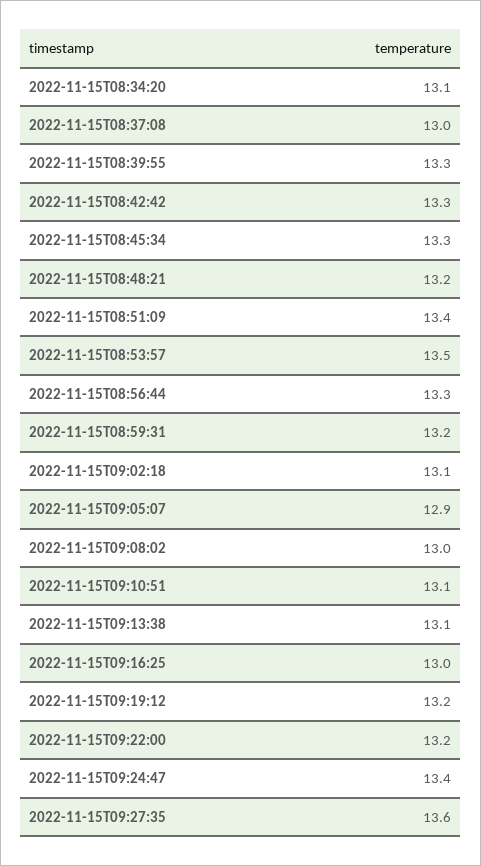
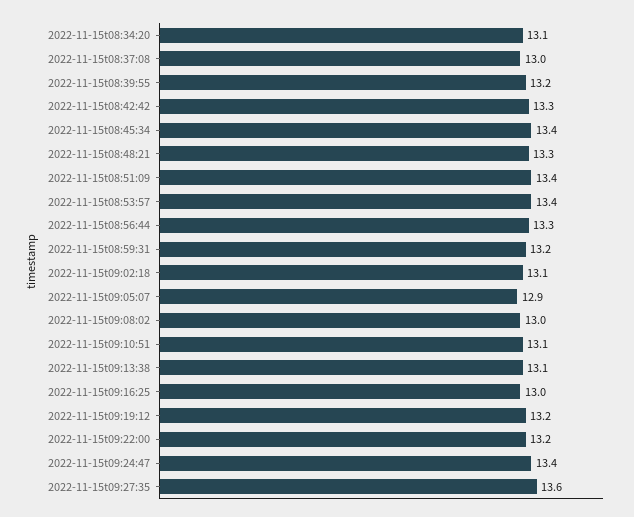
2022-11-15T08:39:55: 13.3 -> 13.2
2022-11-15T08:45:34: 13.3 -> 13.4
2022-11-15T08:48:21: 13.2 -> 13.3
2022-11-15T08:53:57: 13.5 -> 13.4

